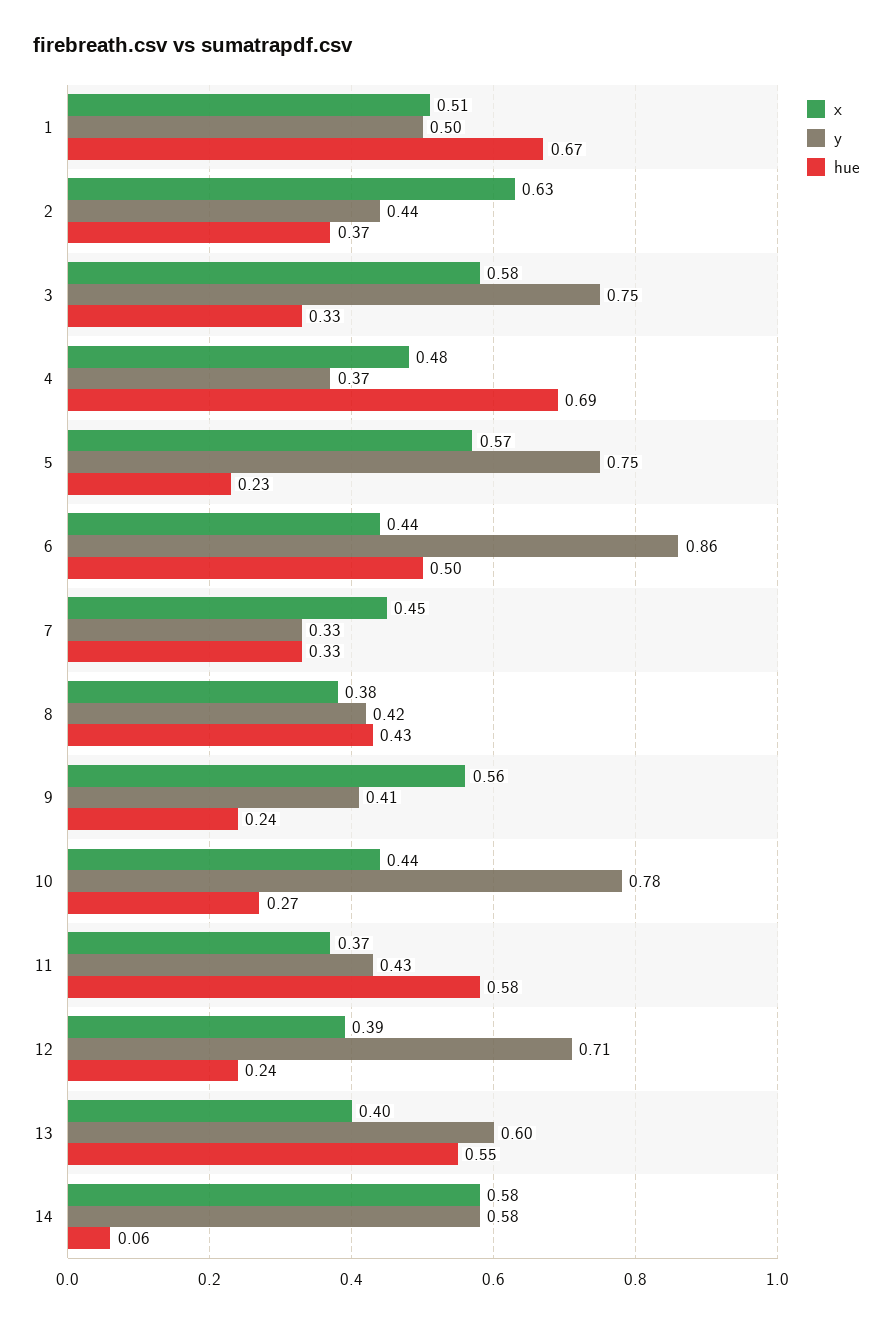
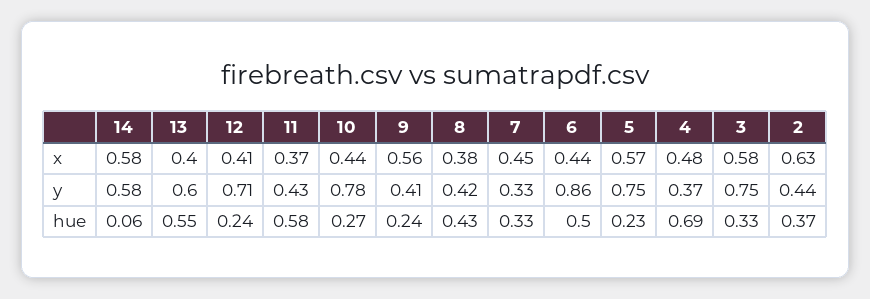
x, 1: 0.51 -> none
y, 1: 0.5 -> none
hue, 1: 0.67 -> none
x, 12: 0.39 -> 0.41

